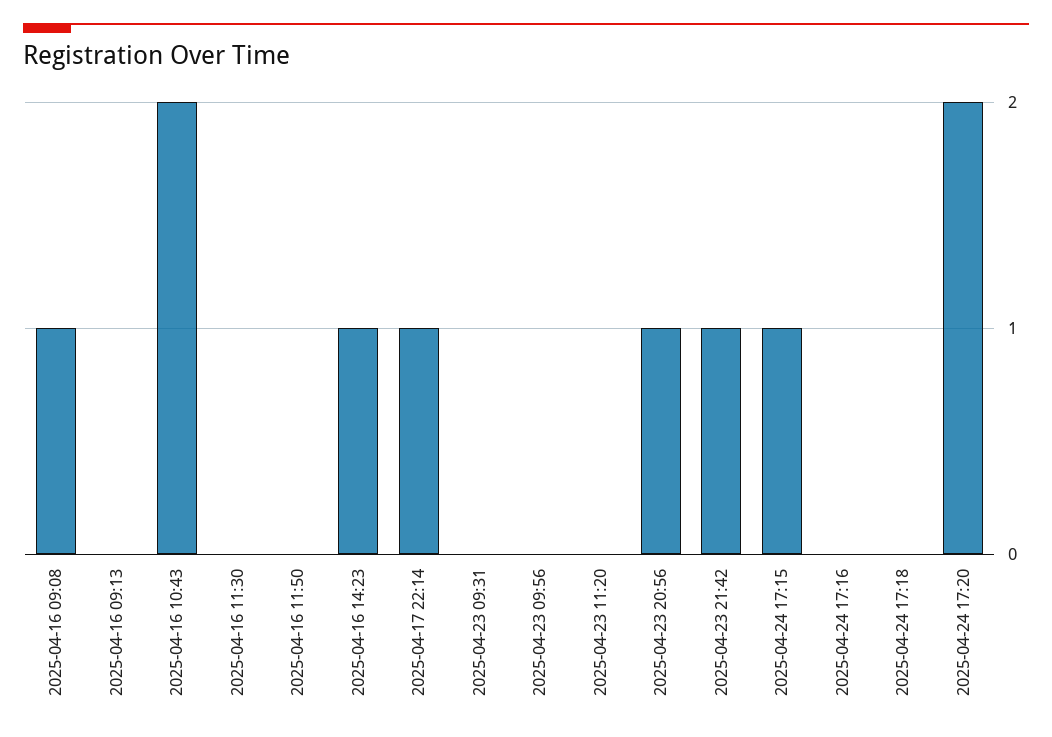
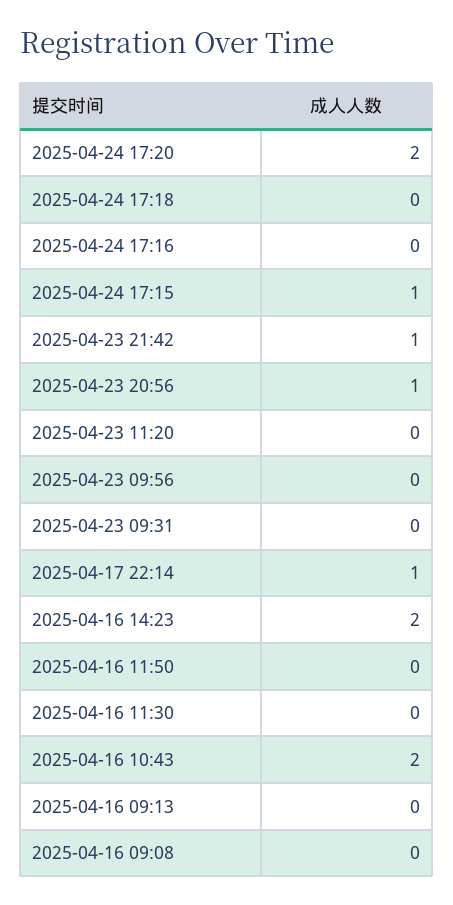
2025-04-16 09:08: 1 -> 0
2025-04-16 14:23: 1 -> 2

